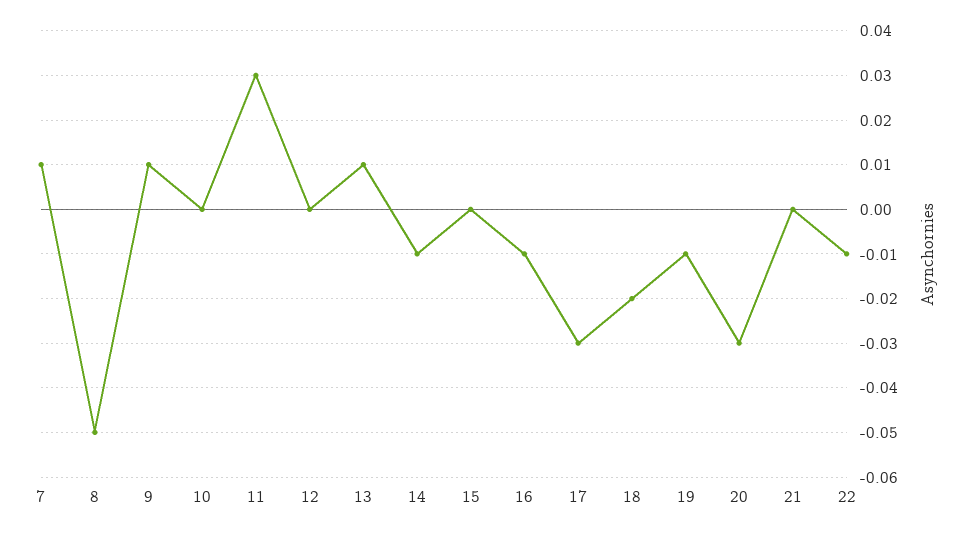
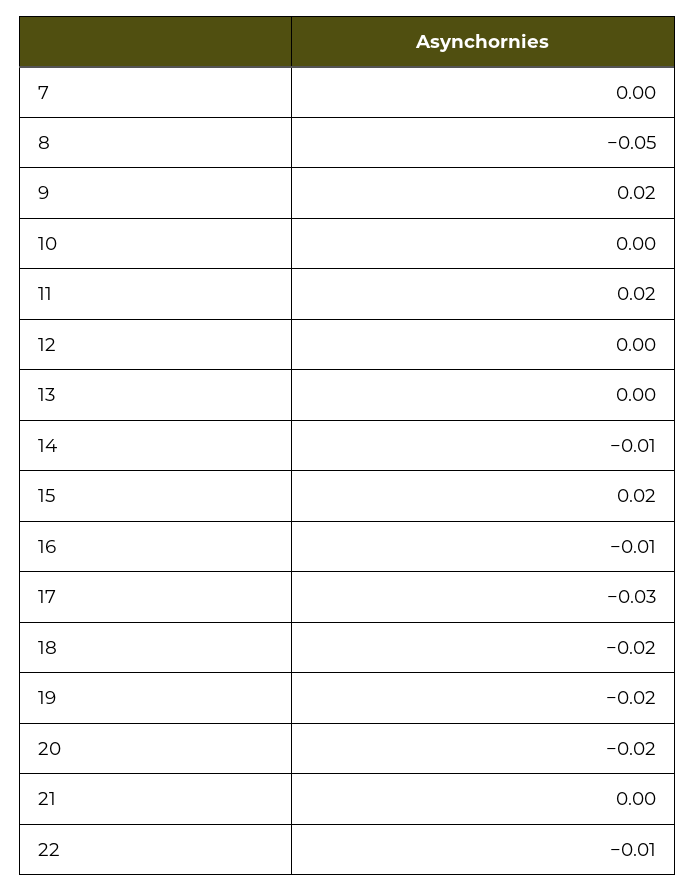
7: 0.01 -> 0
9: 0.01 -> 0.02
11: 0.03 -> 0.02
13: 0.01 -> 0
15: 0 -> 0.02
19: -0.01 -> -0.02
20: -0.03 -> -0.02

